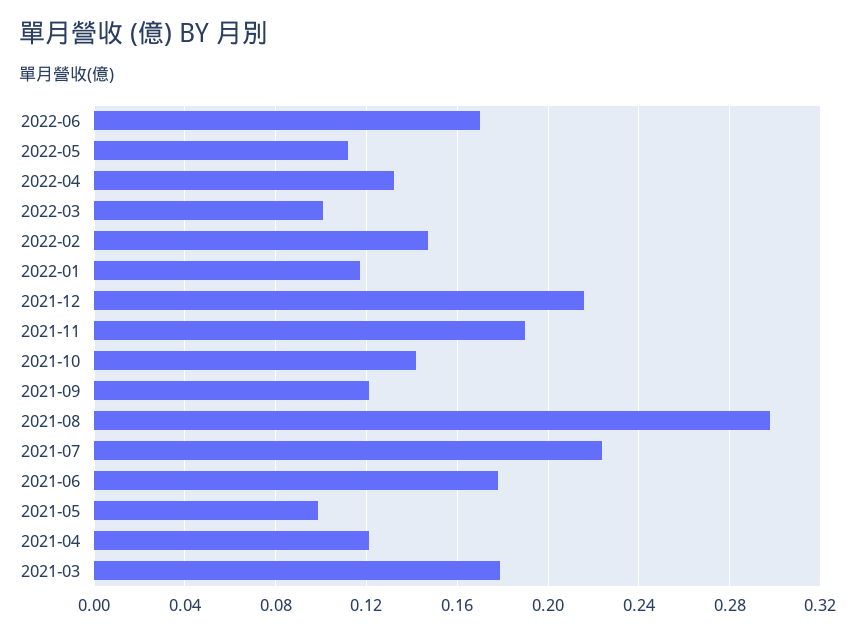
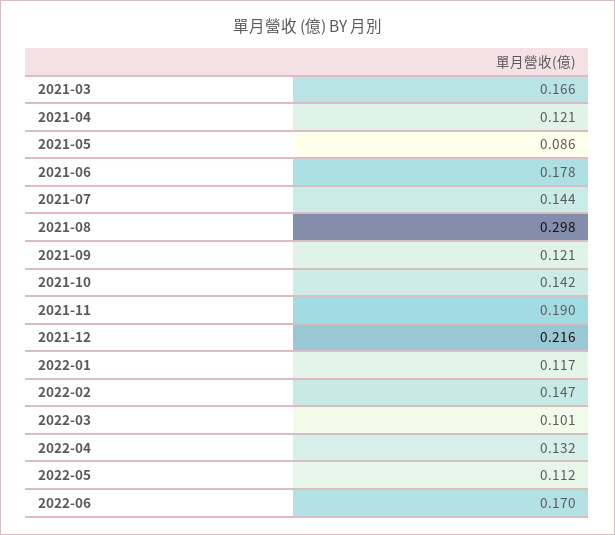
2021-07: 0.225 -> 0.144
2021-05: 0.1 -> 0.086
2021-03: 0.18 -> 0.166

